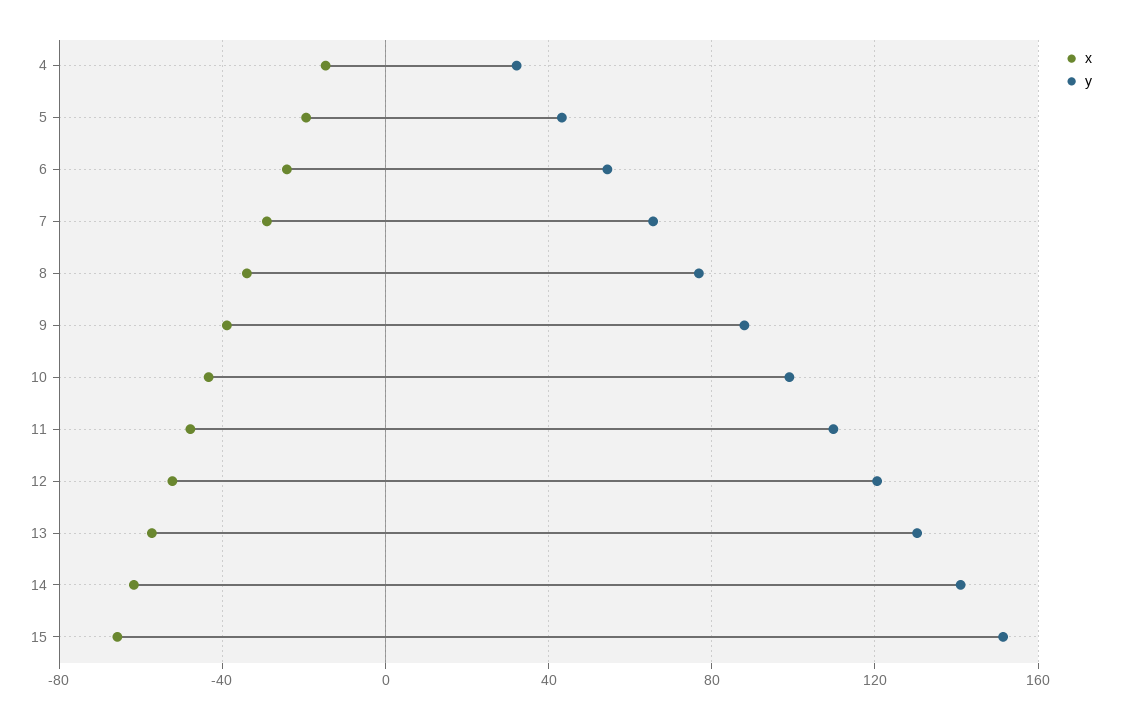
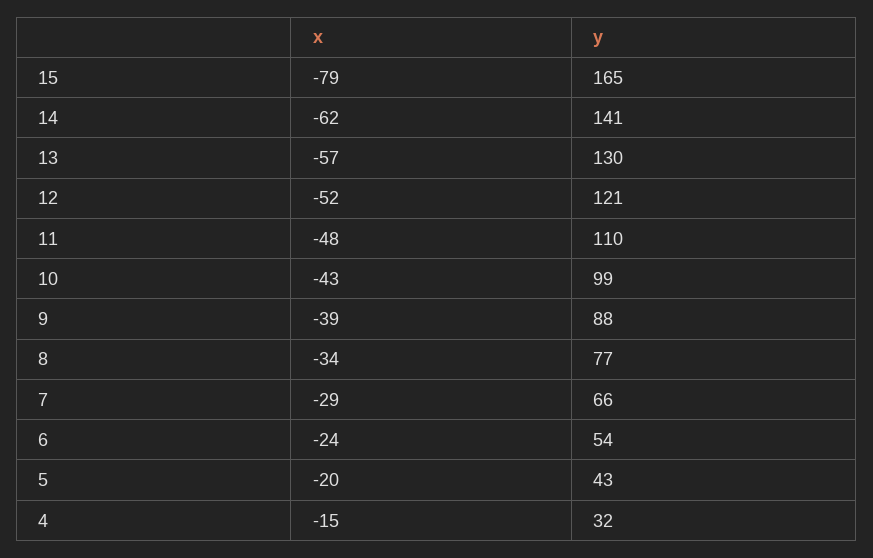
x, 15: -65 -> -79
y, 15: 150 -> 165

